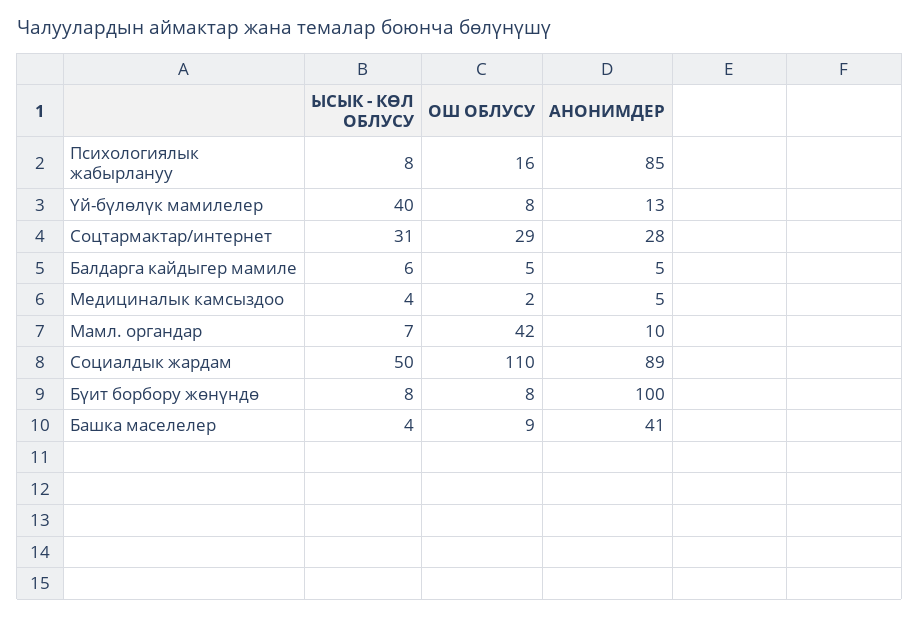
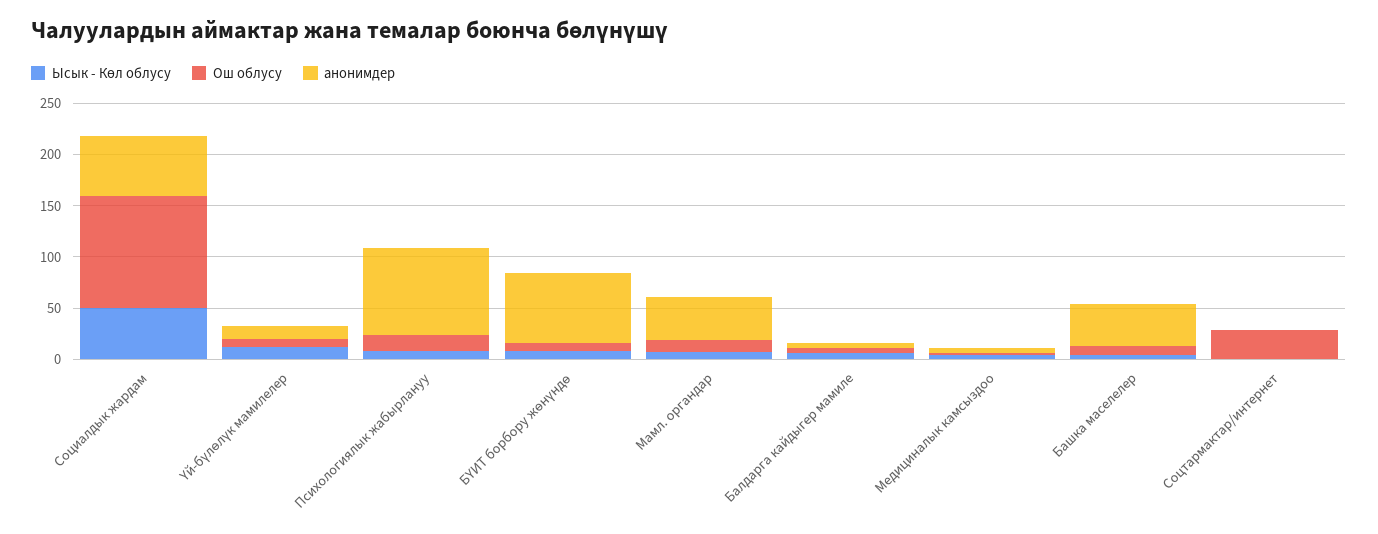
ЫСЫК - КӨЛ ОБЛУСУ, Үй-бүлөлүк мамилелер: 40 -> 10
ЫСЫК - КӨЛ ОБЛУСУ, Соцтармактар/интернет: 31 -> 0
АНОНИМДЕР, Соцтармактар/интернет: 28 -> 0
ОШ ОБЛУСУ, Мамл. органдар: 42 -> 10
АНОНИМДЕР, Мамл. органдар: 10 -> 40
АНОНИМДЕР, Социалдык жардам: 89 -> 60
АНОНИМДЕР, Бүит борбору жөнүндө: 100 -> 70

